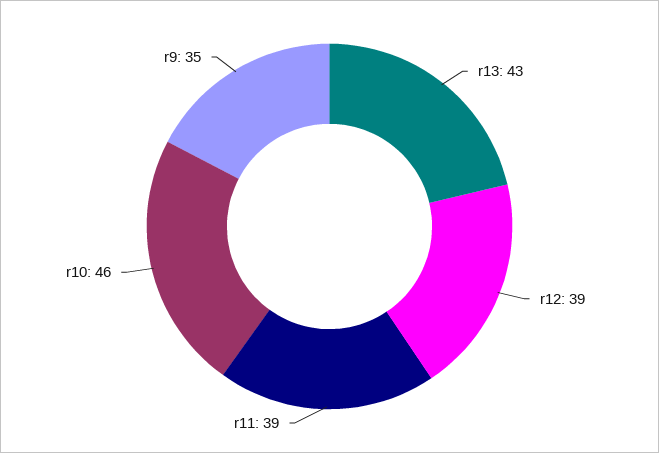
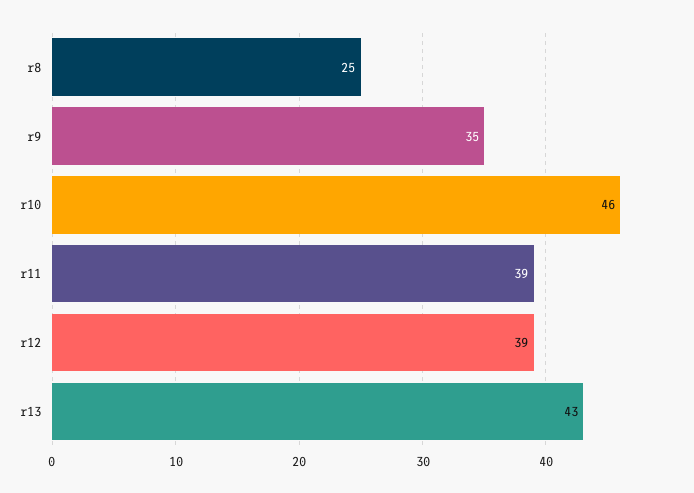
r8: none -> 25

